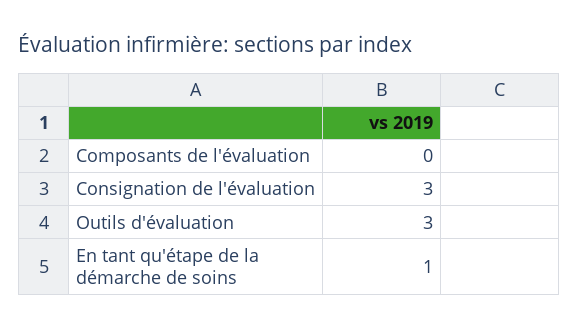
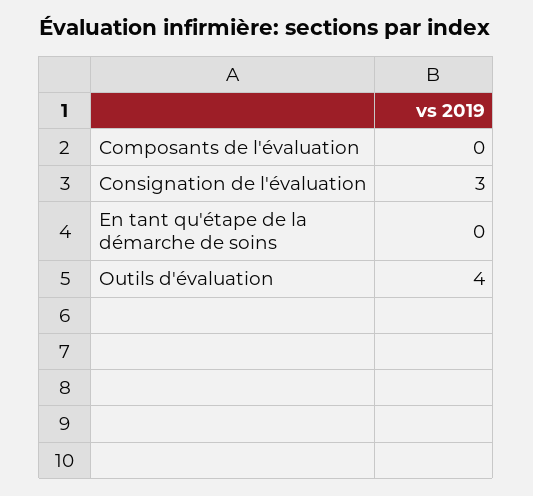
Outils d'évaluation: 3 -> 4
En tant qu'étape de la démarche de soins: 1 -> 0

